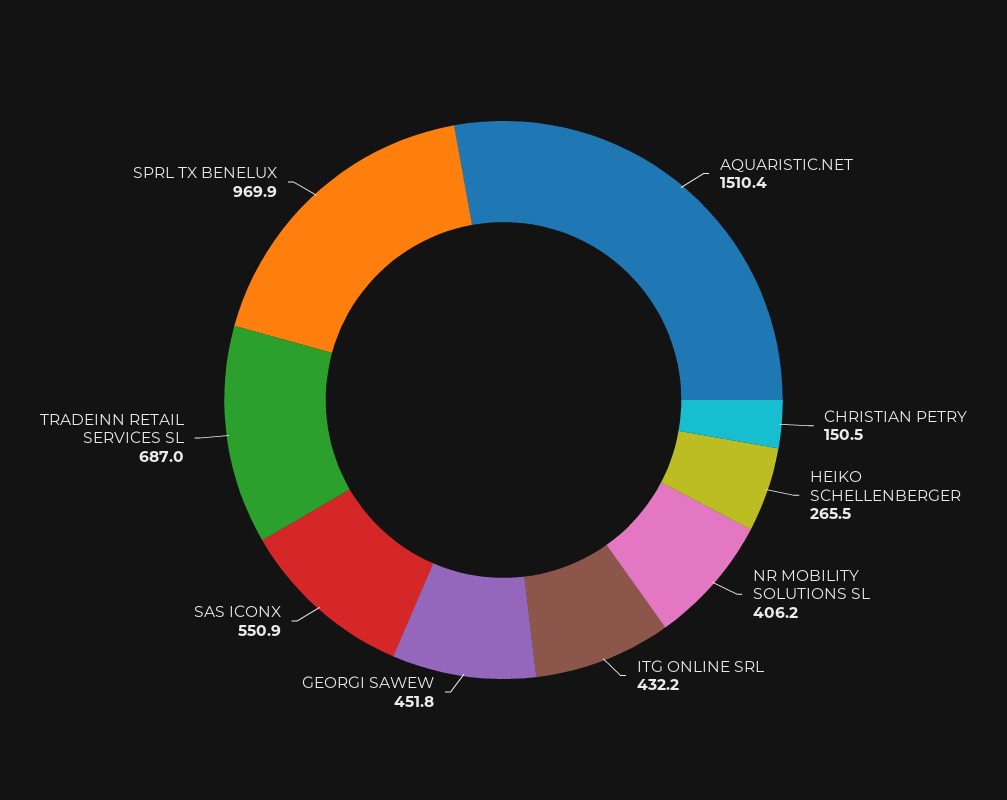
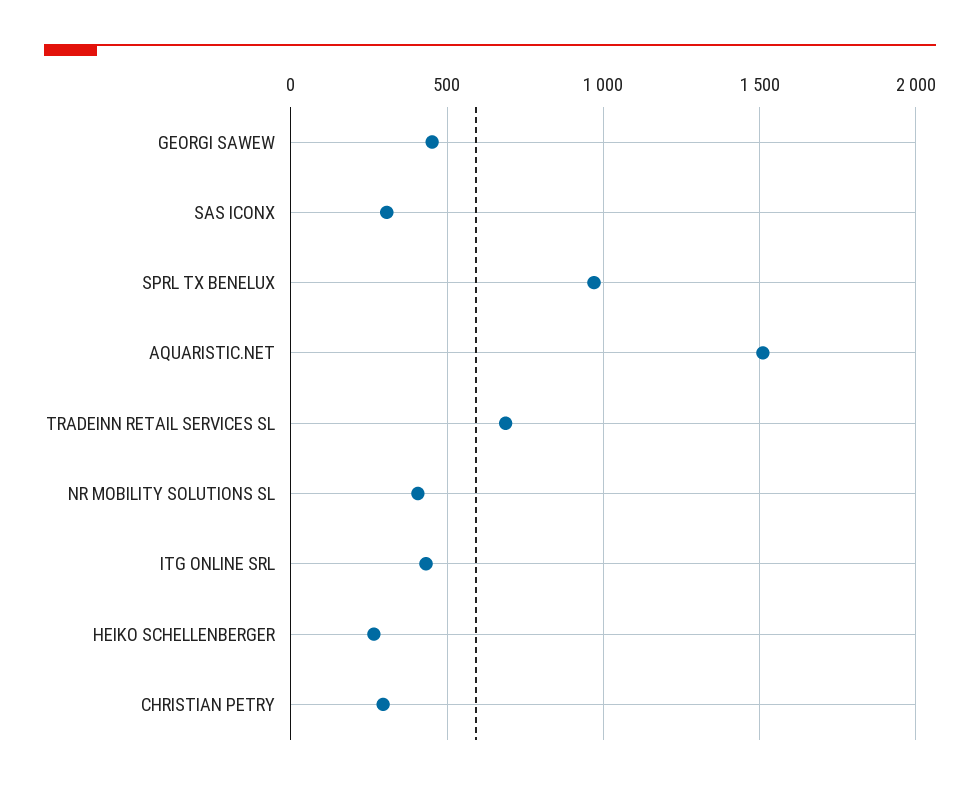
CHRISTIAN PETRY: 150.5 -> 300
SAS ICONX: 550.9 -> 300

